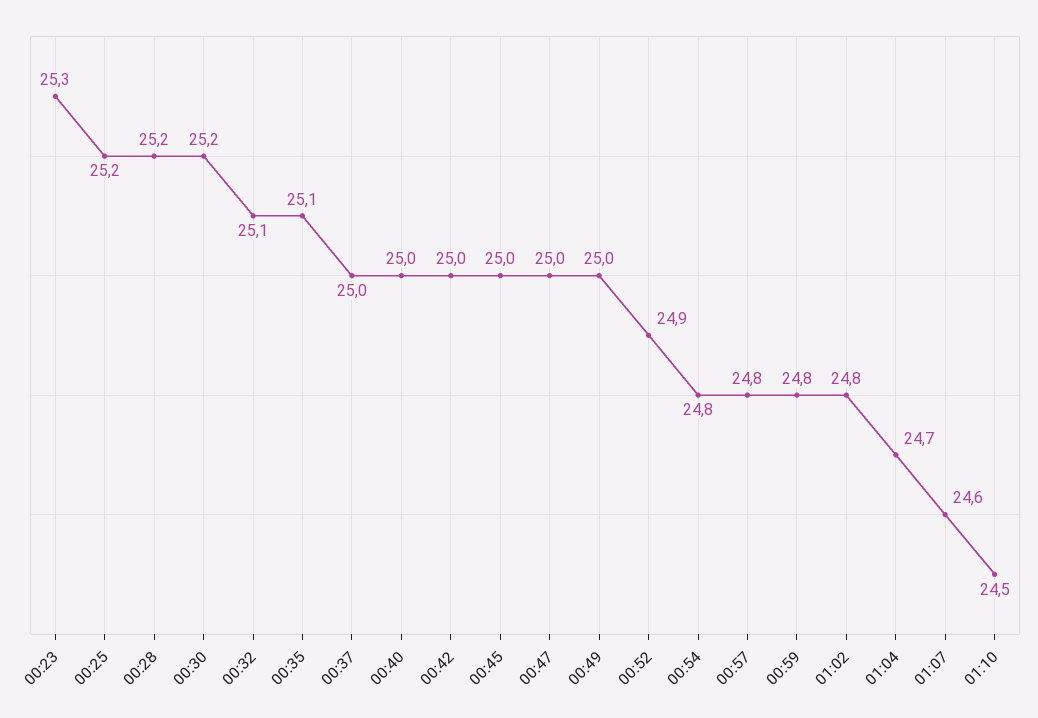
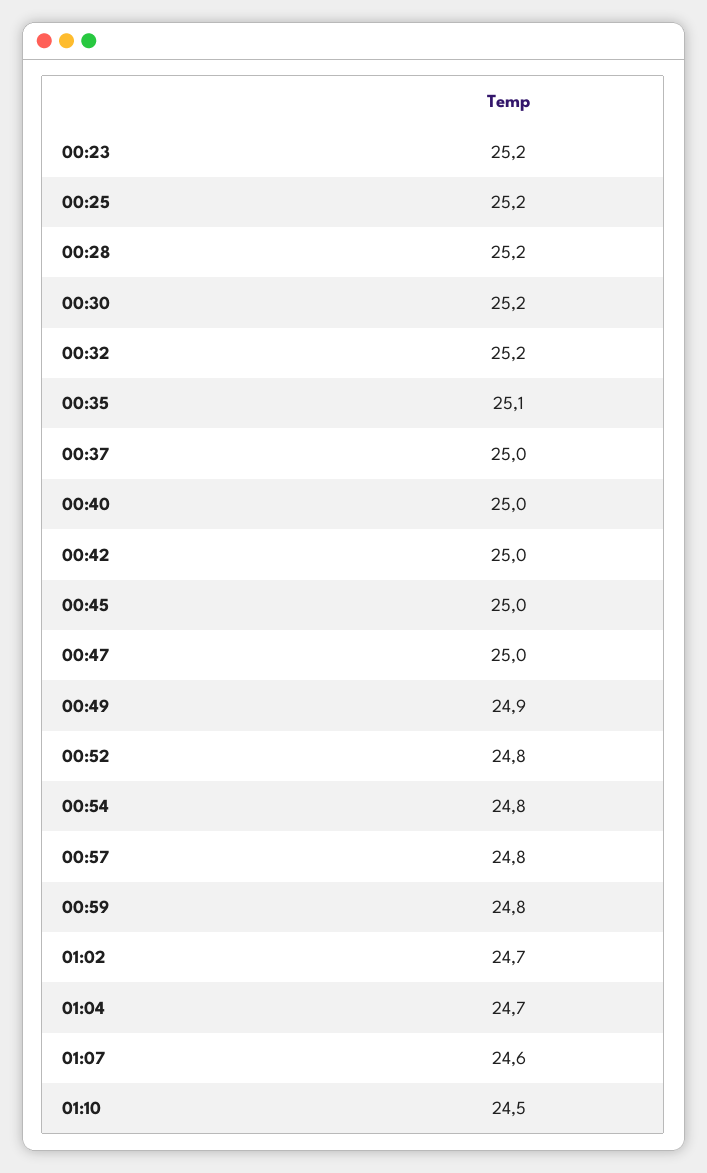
00:23: 25.3 -> 25.2
00:32: 25.1 -> 25.2
00:49: 25 -> 24.9
00:52: 24.9 -> 24.8
01:02: 24.8 -> 24.7

